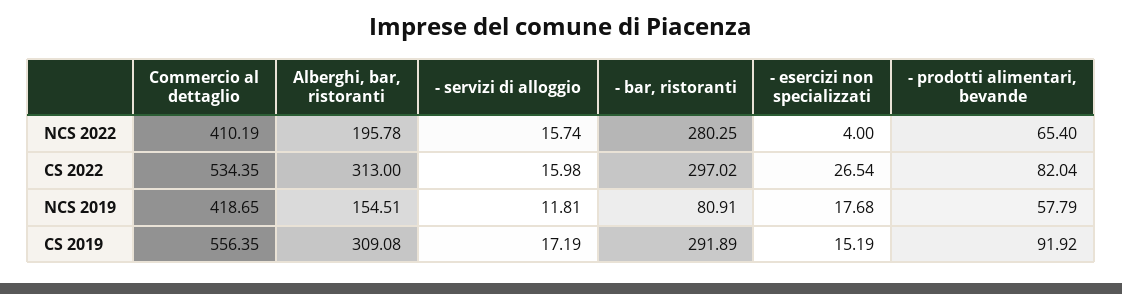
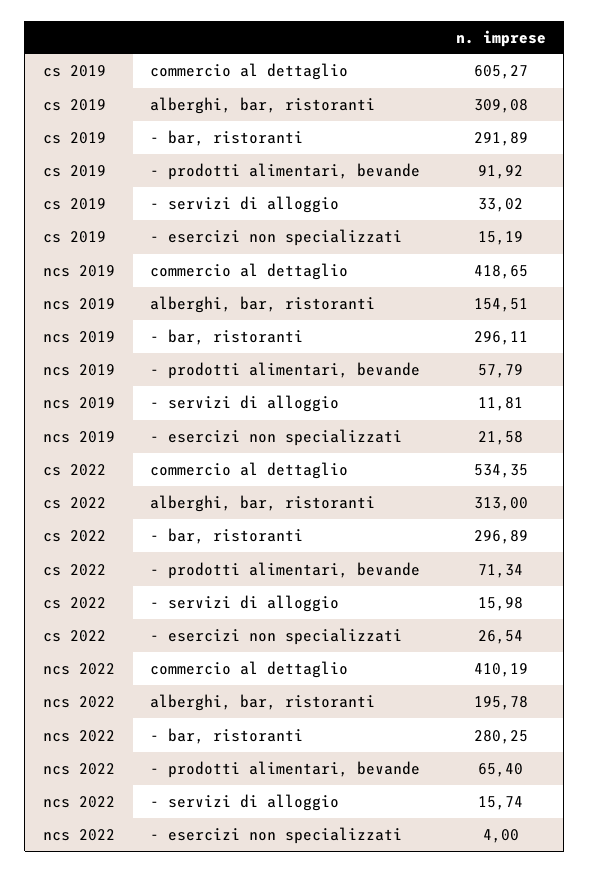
- bar, ristoranti, CS 2022: 297.02 -> 296.89
- prodotti alimentari, bevande, CS 2022: 82.04 -> 71.34
- bar, ristoranti, NCS 2019: 80.91 -> 296.11
- esercizi non specializzati, NCS 2019: 17.68 -> 21.58
Commercio al dettaglio, CS 2019: 556.35 -> 605.27
- servizi di alloggio, CS 2019: 17.19 -> 33.02

